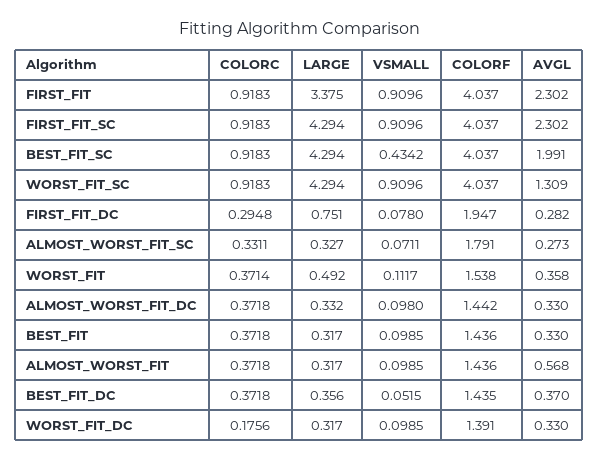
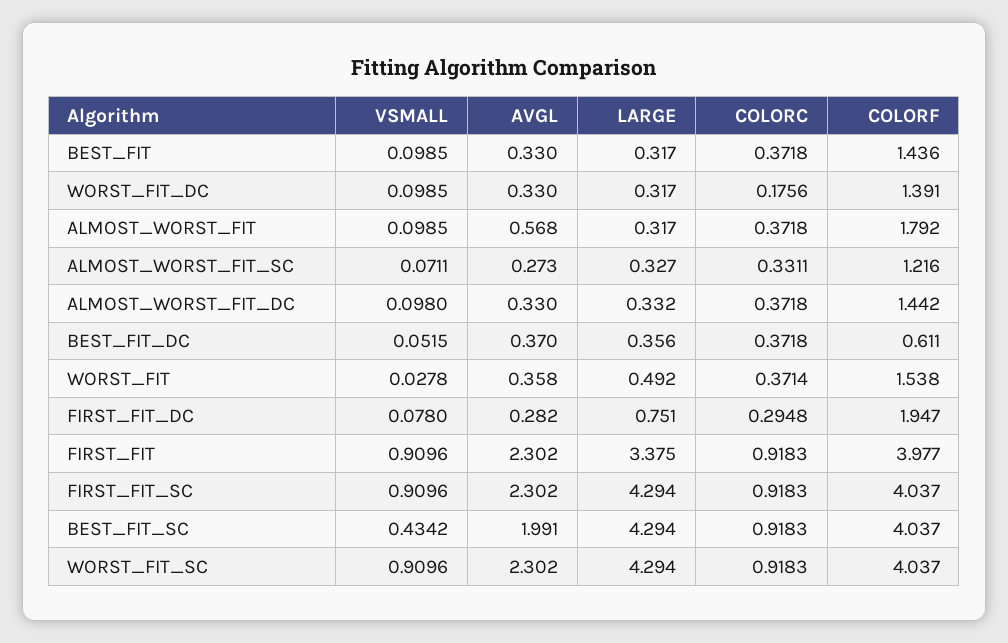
COLORF, FIRST_FIT: 4.037 -> 3.977
AVGL, WORST_FIT_SC: 1.309 -> 2.302
COLORF, ALMOST_WORST_FIT_SC: 1.791 -> 1.216
VSMALL, WORST_FIT: 0.1117 -> 0.0278
COLORF, ALMOST_WORST_FIT: 1.436 -> 1.792
COLORF, BEST_FIT_DC: 1.435 -> 0.611

